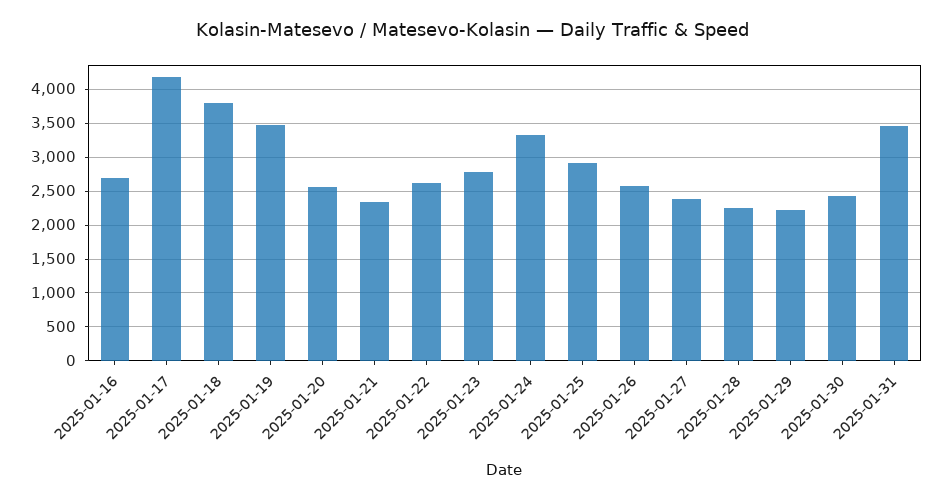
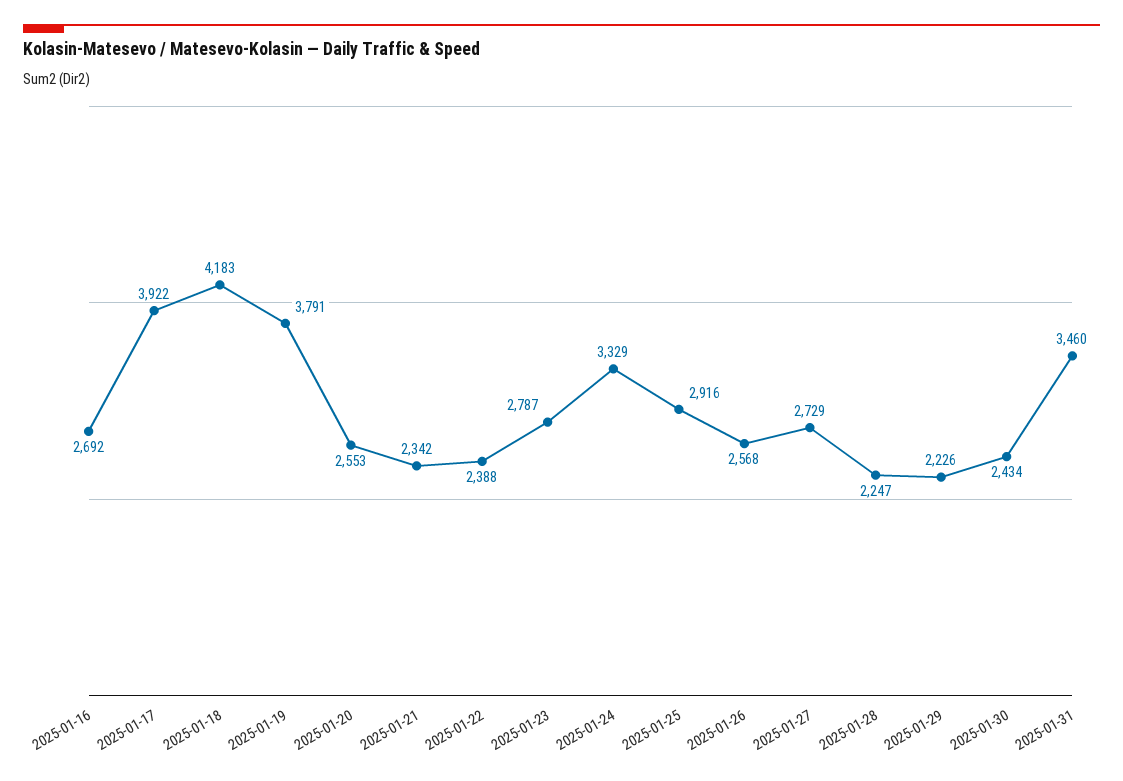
2025-01-17: 4200 -> 3922
2025-01-18: 3800 -> 4183
2025-01-19: 3500 -> 3791
2025-01-22: 2600 -> 2388
2025-01-27: 2400 -> 2729

